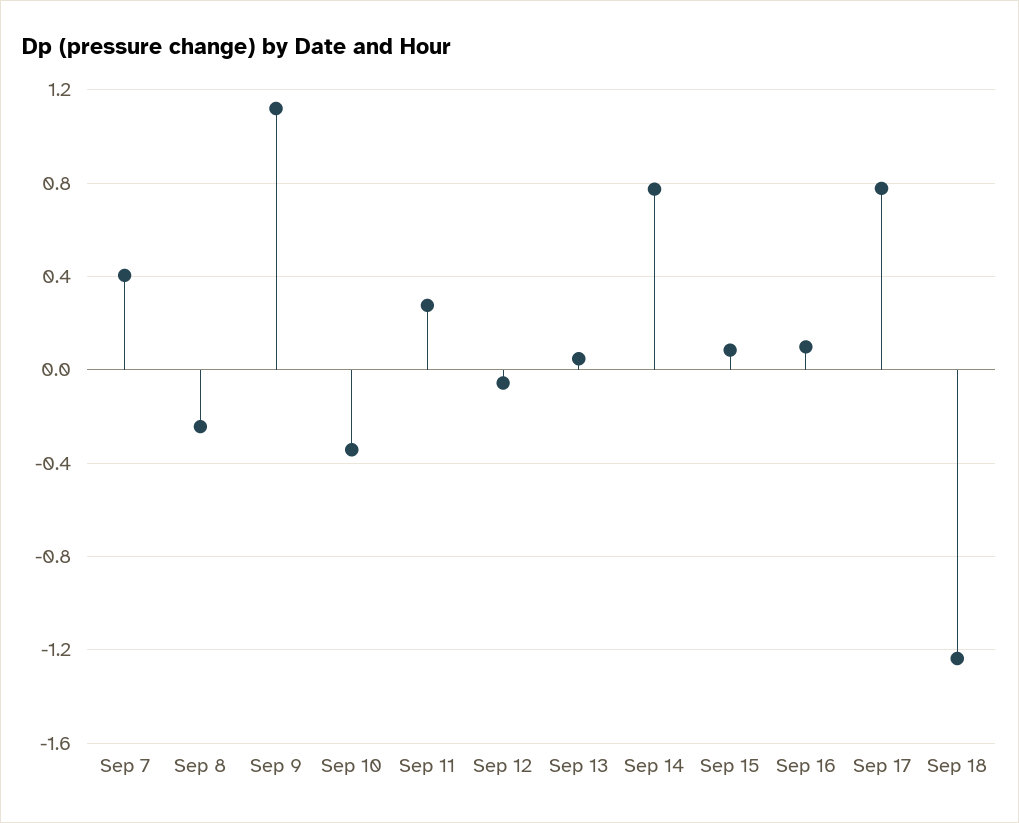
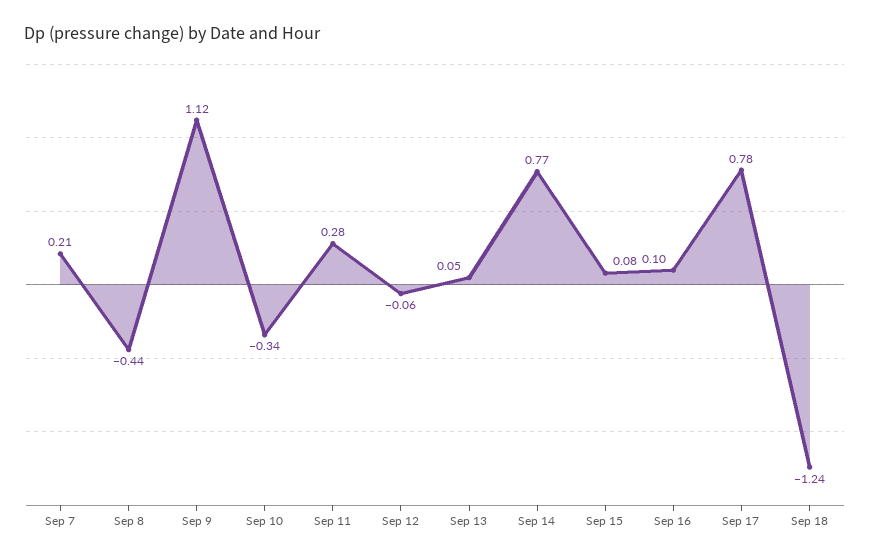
Sep 7: 0.4 -> 0.21
Sep 8: -0.25 -> -0.44

